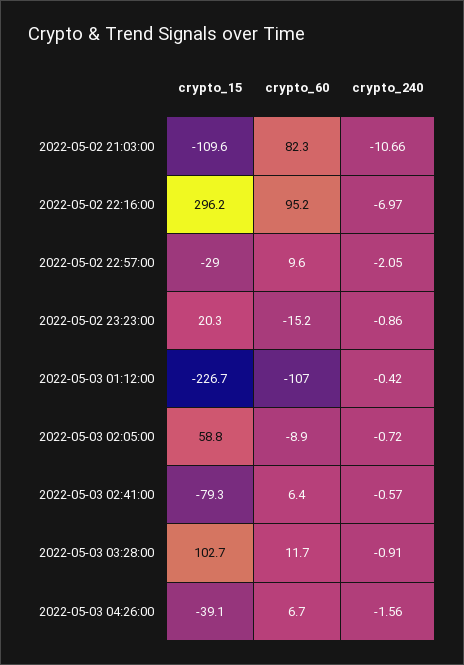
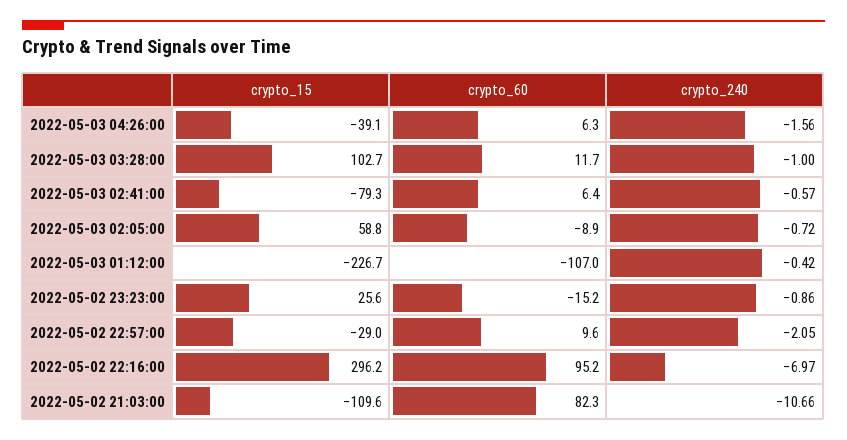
crypto_15, 2022-05-02 23:23:00: 20.3 -> 25.6
crypto_240, 2022-05-03 03:28:00: -0.91 -> -1
crypto_60, 2022-05-03 04:26:00: 6.7 -> 6.3

